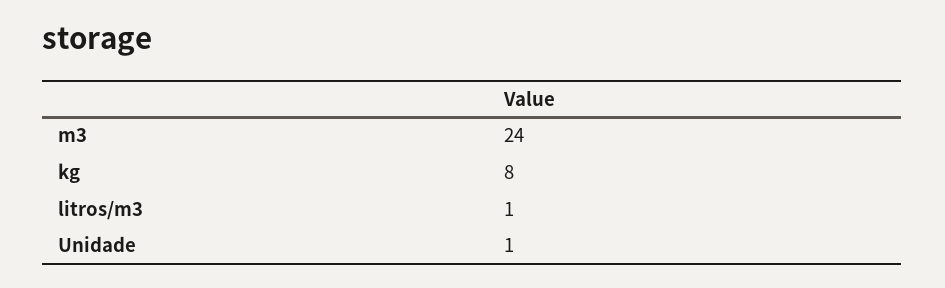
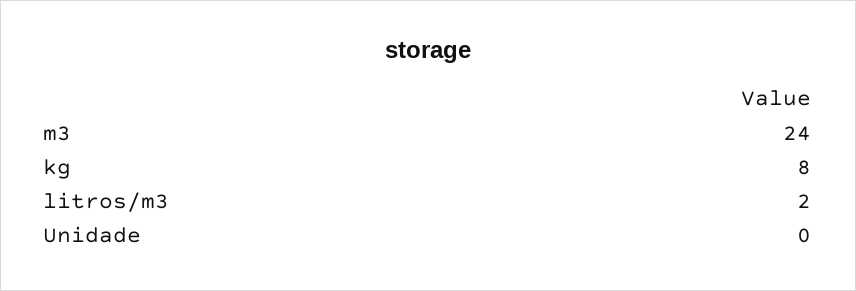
litros/m3: 1 -> 2
Unidade: 1 -> 0

